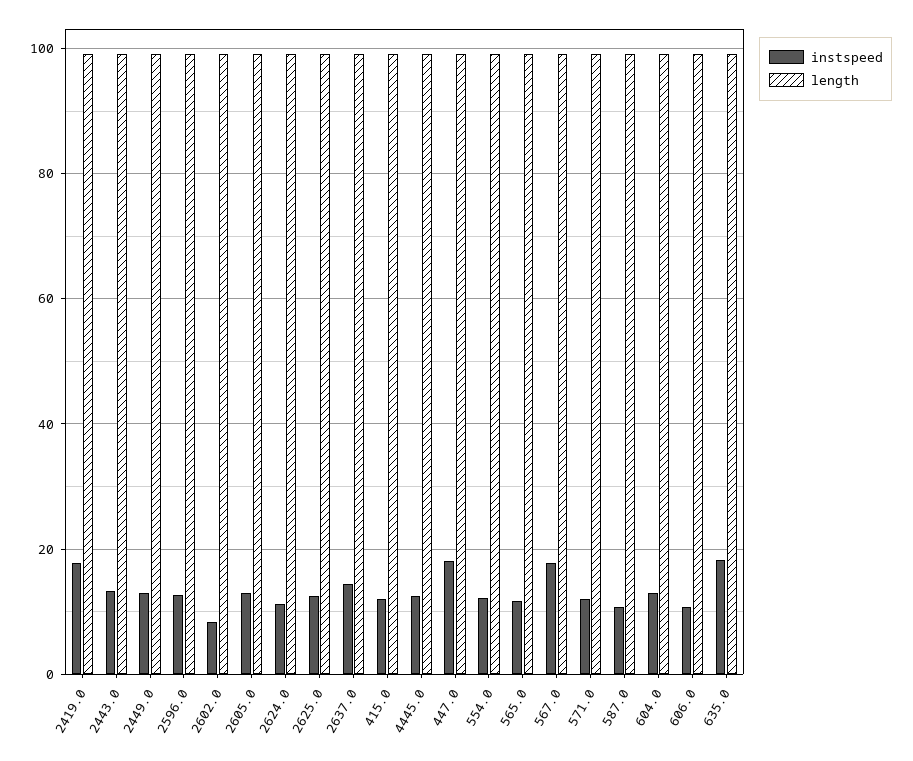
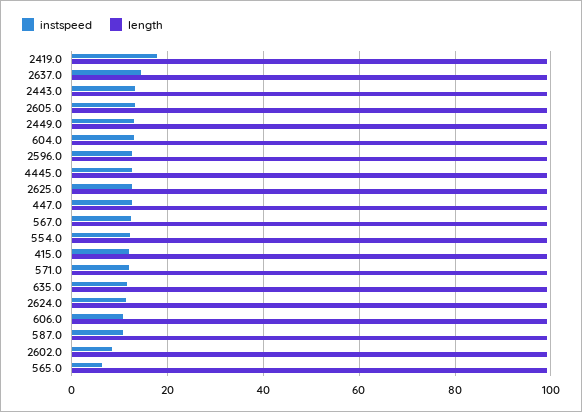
instspeed, 447.0: 18 -> 12
instspeed, 565.0: 12 -> 6
instspeed, 567.0: 18 -> 12
instspeed, 635.0: 18 -> 12

